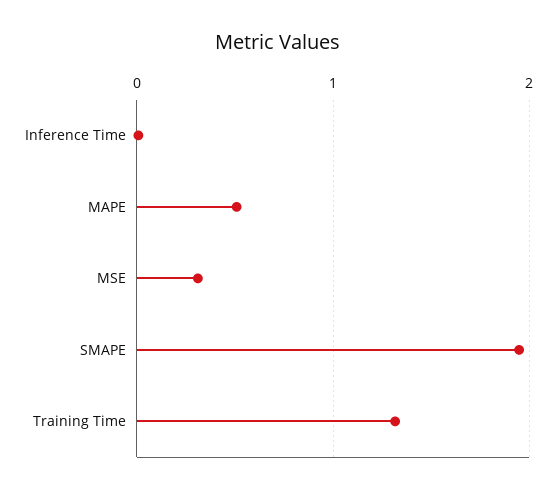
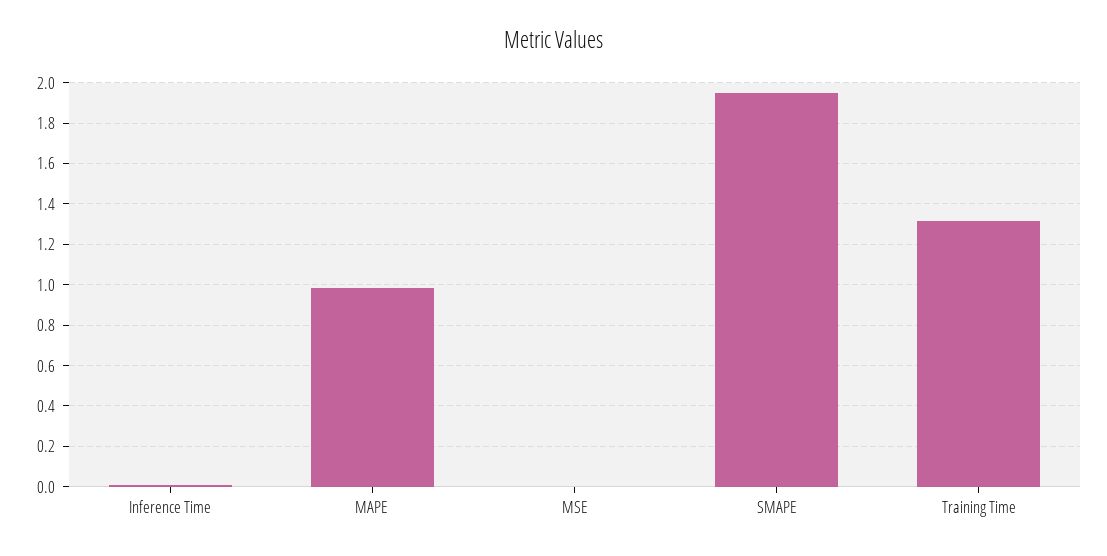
MAPE: 0.5 -> 1
MSE: 0.3 -> 0

